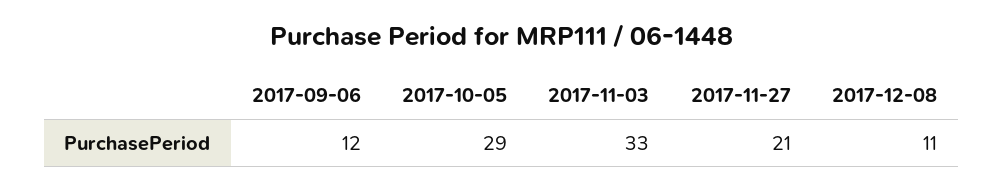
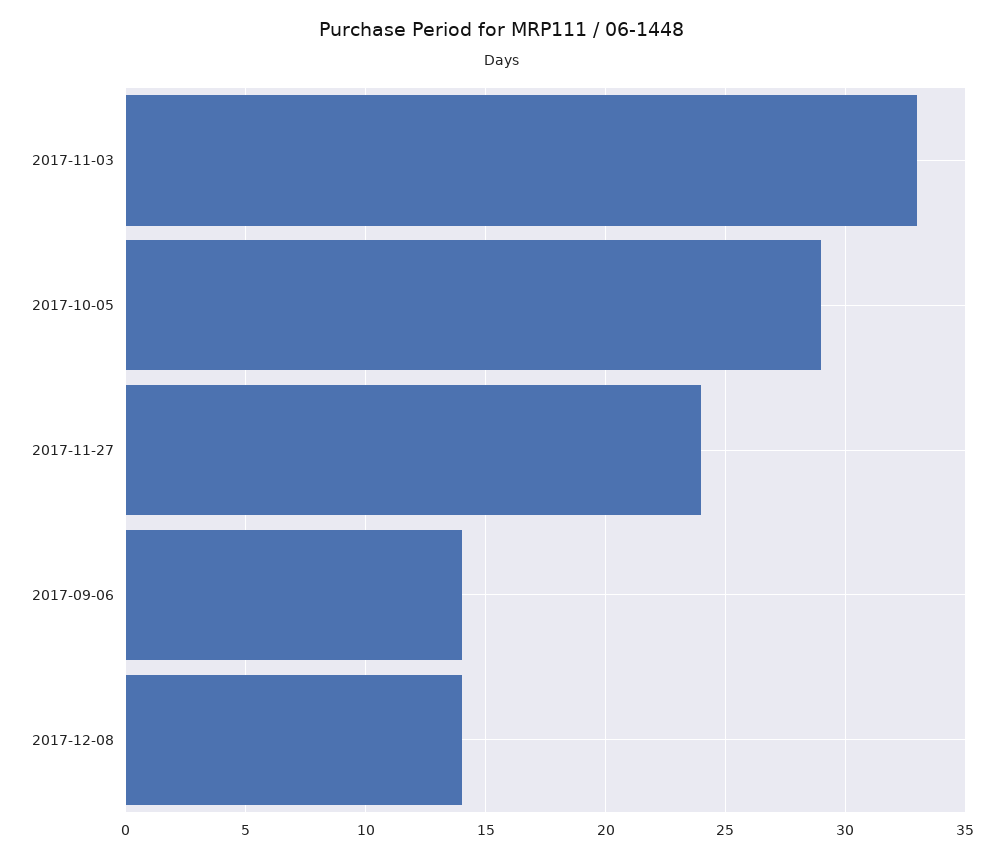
2017-09-06: 12 -> 14
2017-11-27: 21 -> 24
2017-12-08: 11 -> 14

